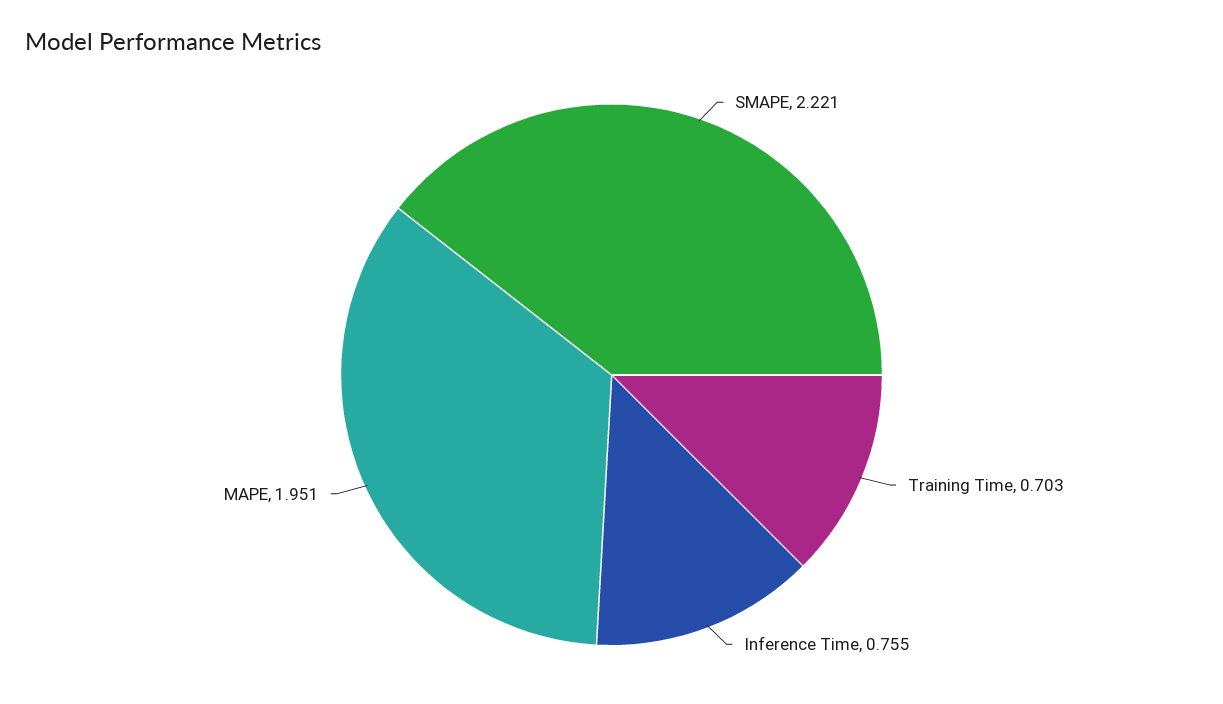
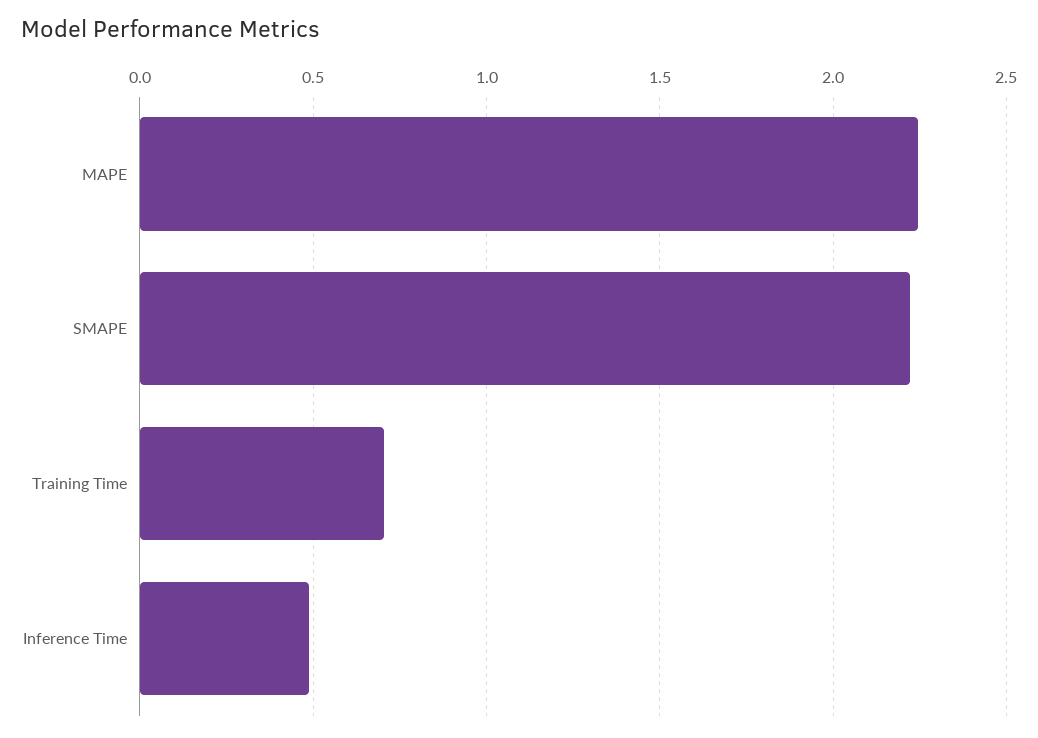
Inference Time: 0.755 -> 0.5
MAPE: 1.951 -> 2.25

